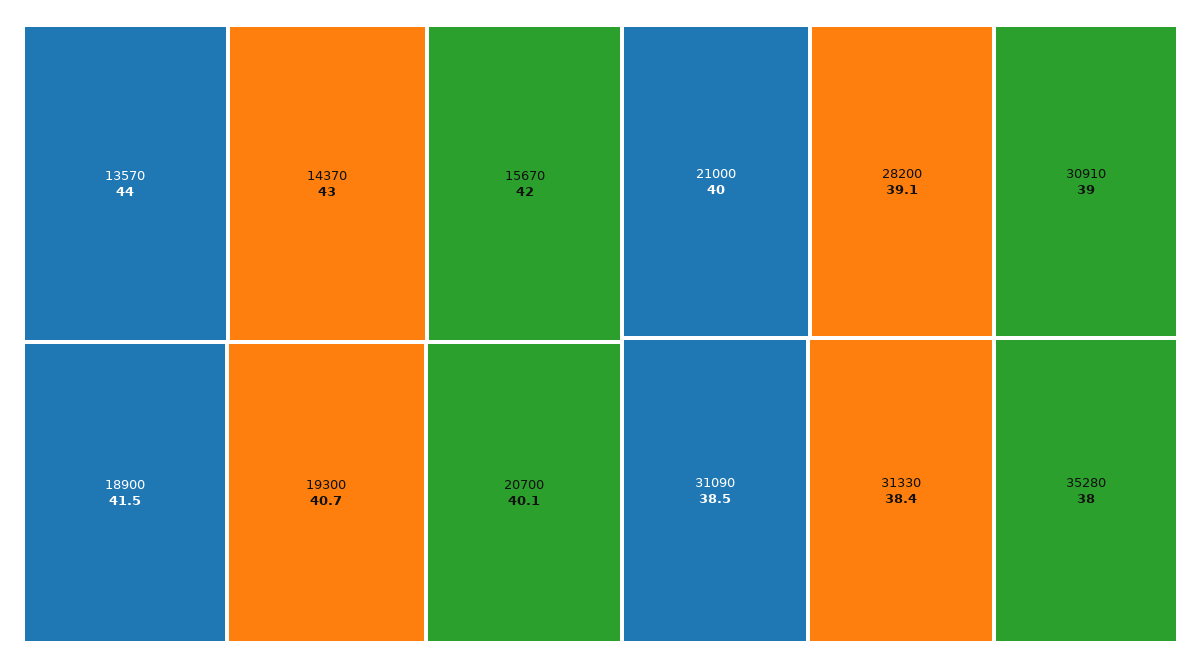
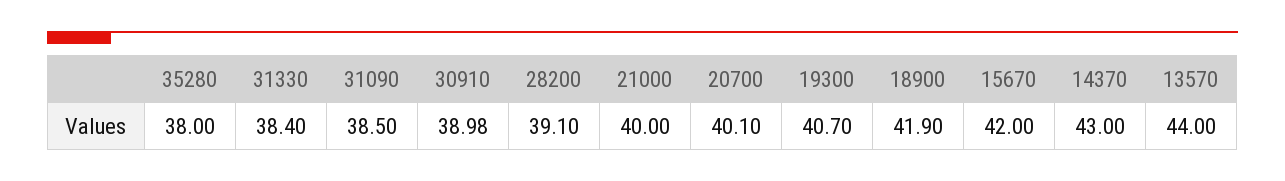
18900: 41.5 -> 41.9

